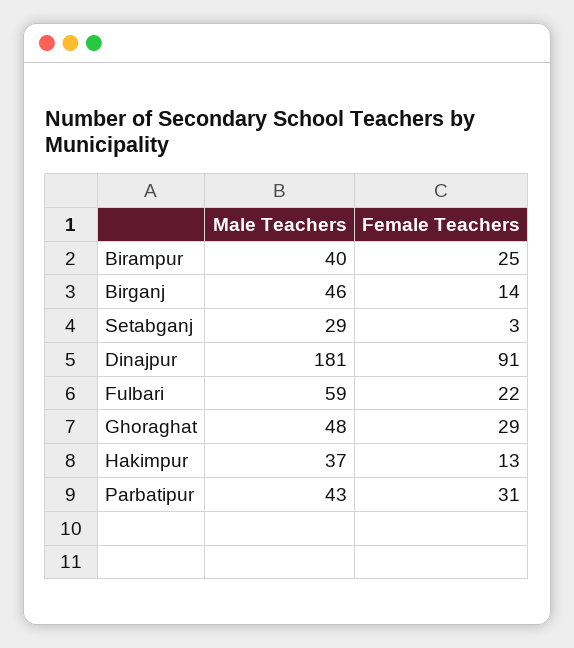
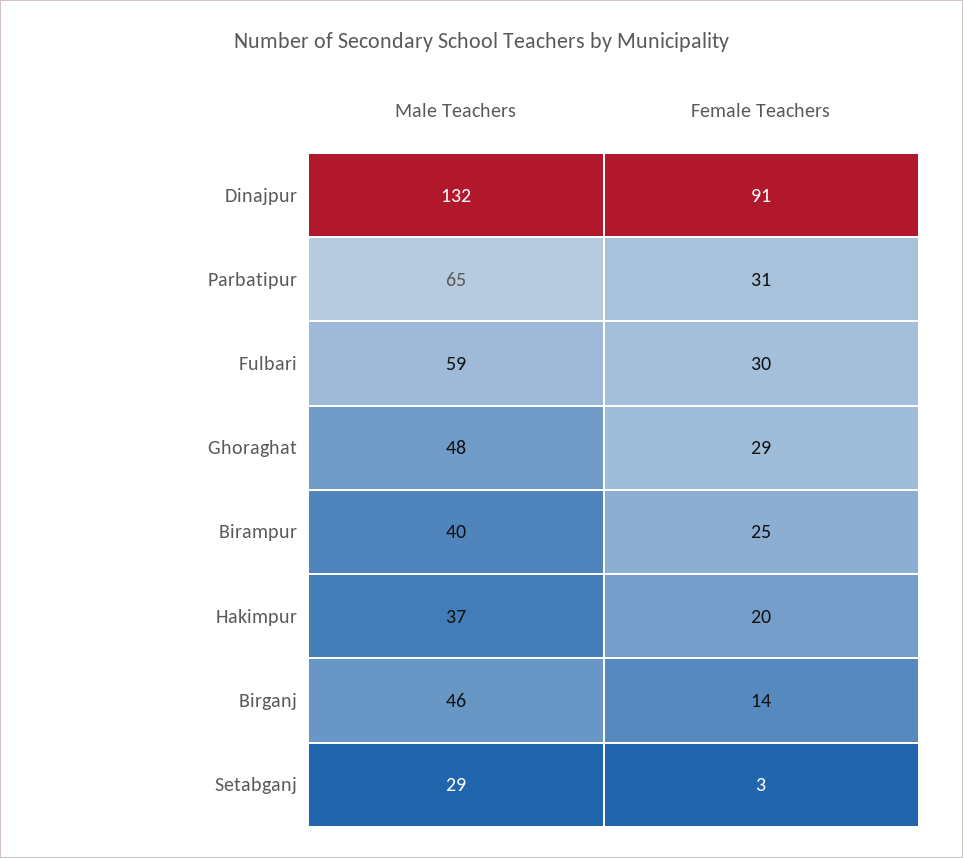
Male Teachers, Dinajpur: 181 -> 132
Female Teachers, Fulbari: 22 -> 30
Female Teachers, Hakimpur: 13 -> 20
Male Teachers, Parbatipur: 43 -> 65

